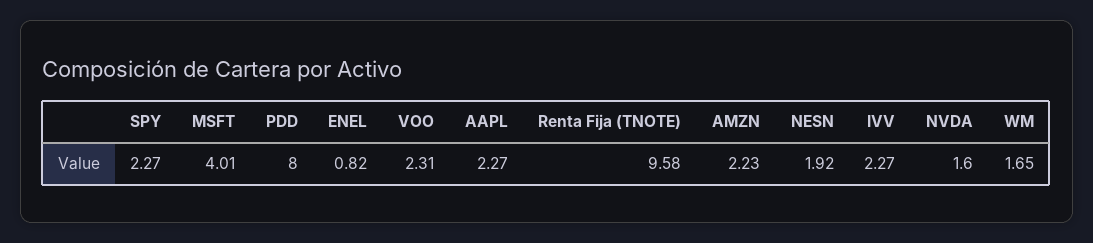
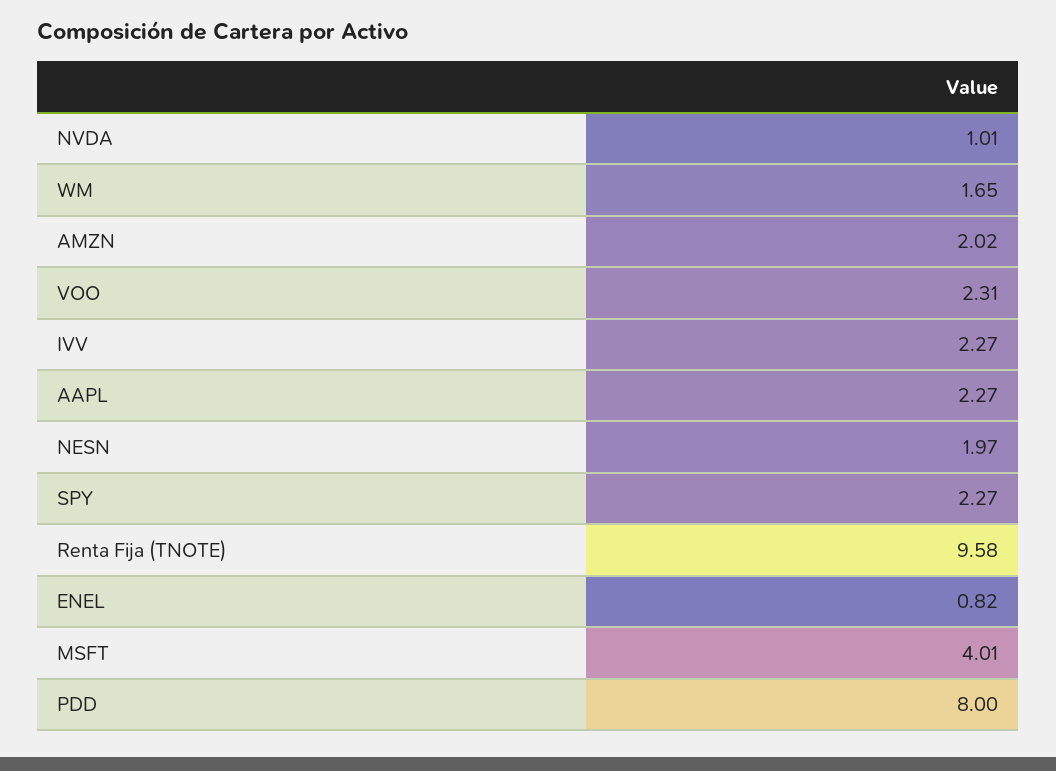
AMZN: 2.23 -> 2.02
NESN: 1.92 -> 1.97
NVDA: 1.6 -> 1.01

